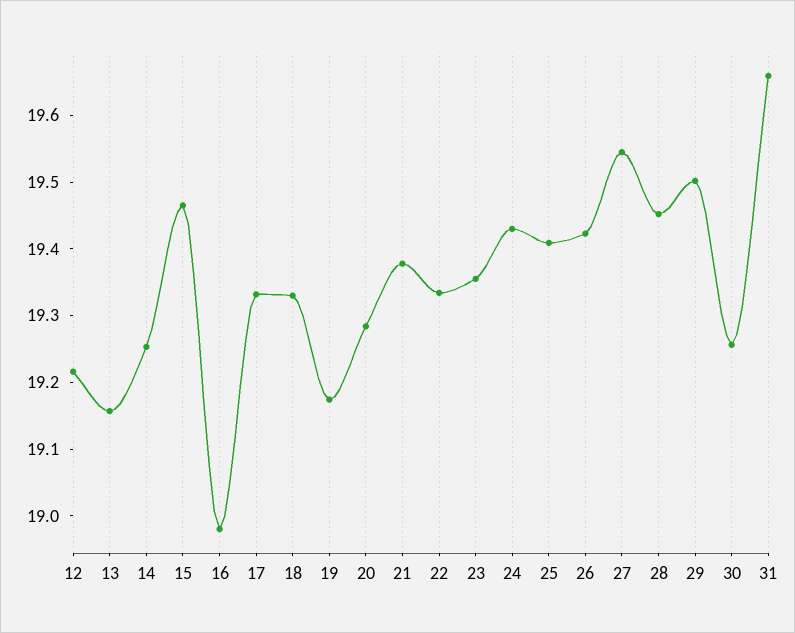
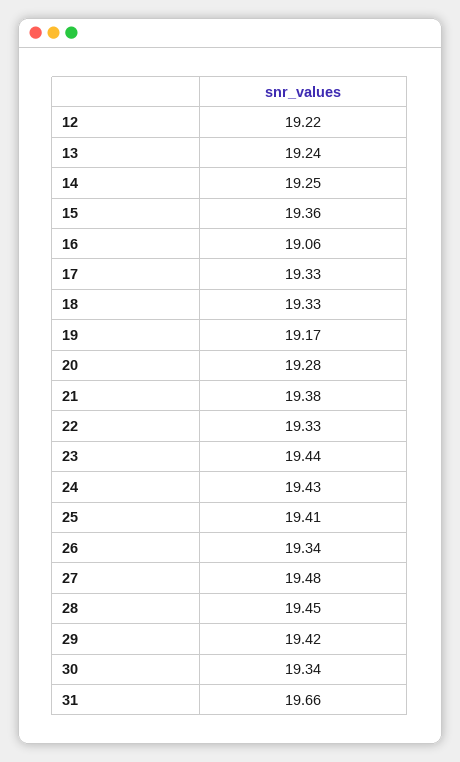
13: 19.16 -> 19.24
15: 19.46 -> 19.36
16: 18.98 -> 19.06
23: 19.36 -> 19.44
26: 19.42 -> 19.34
27: 19.54 -> 19.48
29: 19.5 -> 19.42
30: 19.26 -> 19.34

